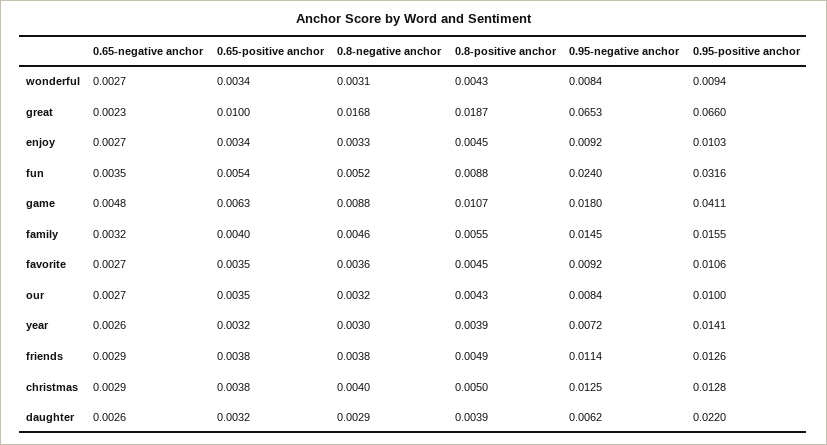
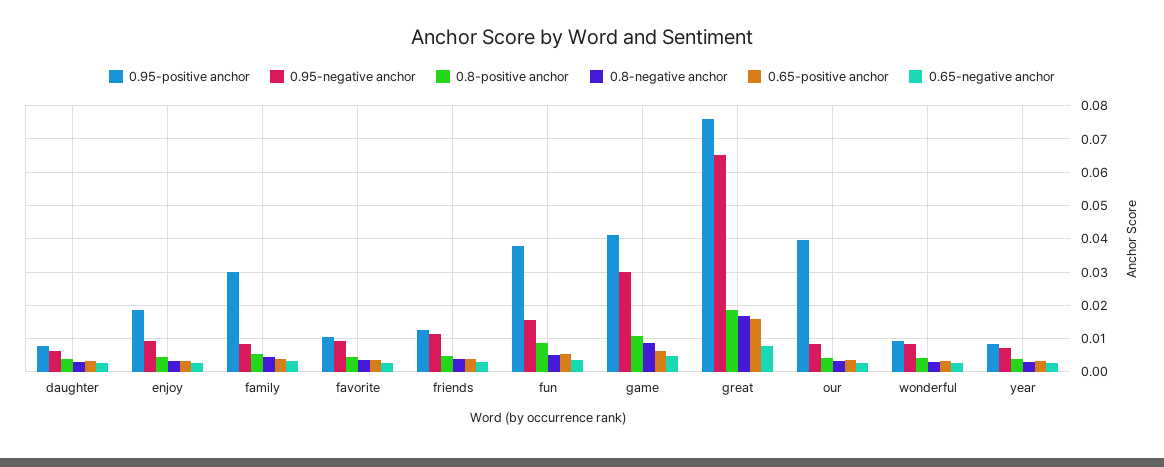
0.65-negative anchor, great: 0.0023 -> 0.008
0.65-positive anchor, great: 0.01 -> 0.016
0.95-positive anchor, great: 0.066 -> 0.076
0.95-positive anchor, enjoy: 0.0103 -> 0.018
0.95-negative anchor, fun: 0.024 -> 0.016
0.95-positive anchor, fun: 0.0316 -> 0.038
0.95-negative anchor, game: 0.018 -> 0.03
0.95-negative anchor, family: 0.0145 -> 0.008
0.95-positive anchor, family: 0.0155 -> 0.03
0.95-positive anchor, our: 0.01 -> 0.04
0.95-positive anchor, year: 0.0141 -> 0.008
0.65-negative anchor, christmas: 0.0029 -> none
0.65-positive anchor, christmas: 0.0038 -> none
0.8-negative anchor, christmas: 0.004 -> none
0.8-positive anchor, christmas: 0.005 -> none
0.95-negative anchor, christmas: 0.0125 -> none
0.95-positive anchor, christmas: 0.0128 -> none
0.95-positive anchor, daughter: 0.022 -> 0.008

